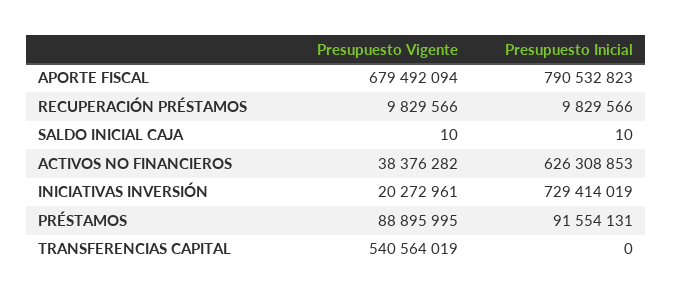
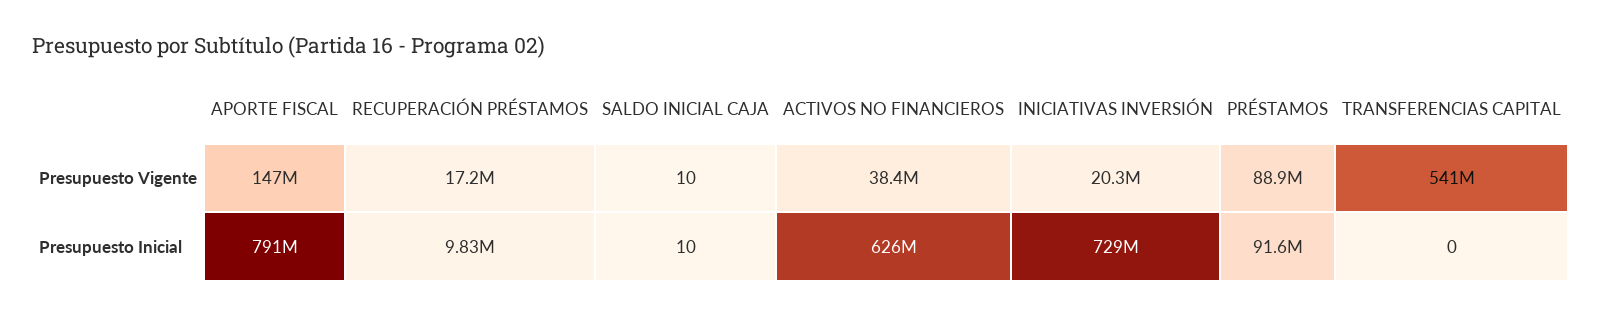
Presupuesto Vigente, APORTE FISCAL: 679492094 -> 147000000
Presupuesto Vigente, RECUPERACIÓN PRÉSTAMOS: 9829566 -> 17200000

